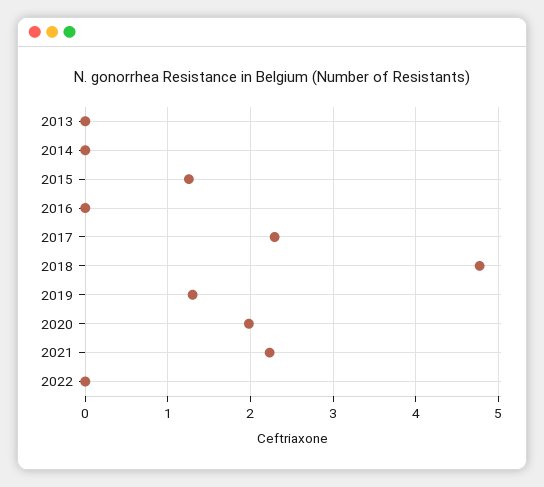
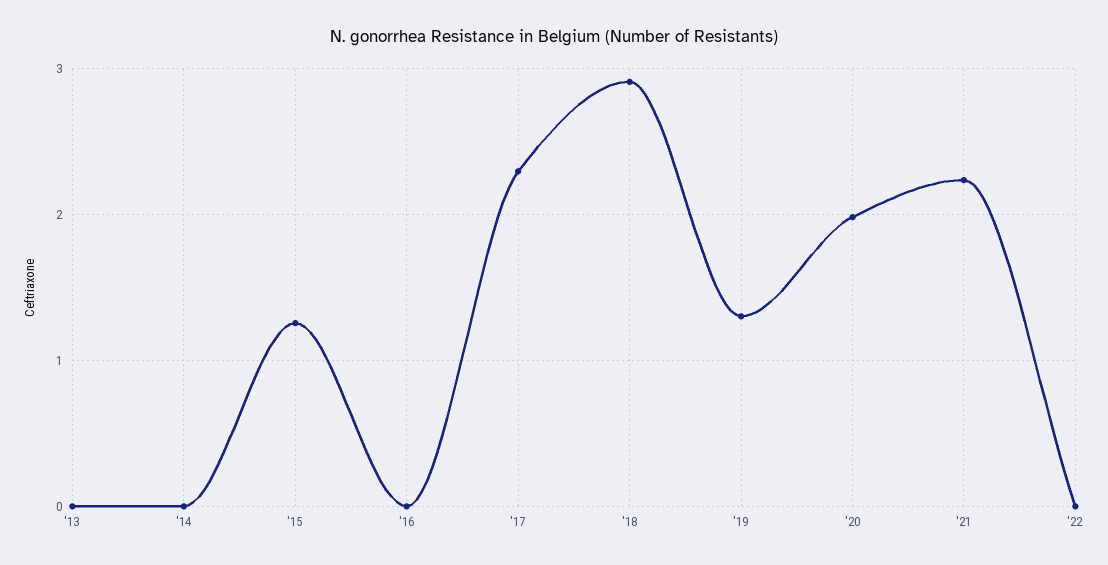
2018: 4.8 -> 2.9

